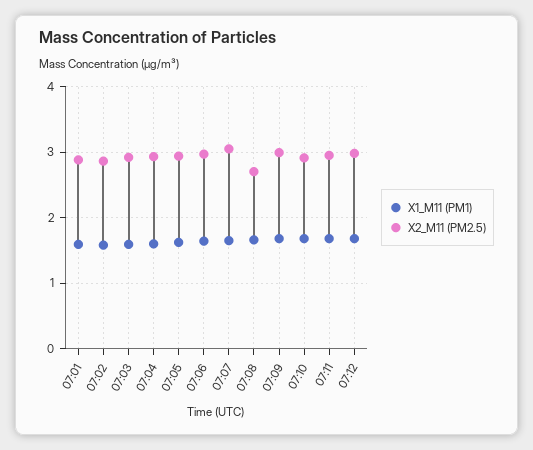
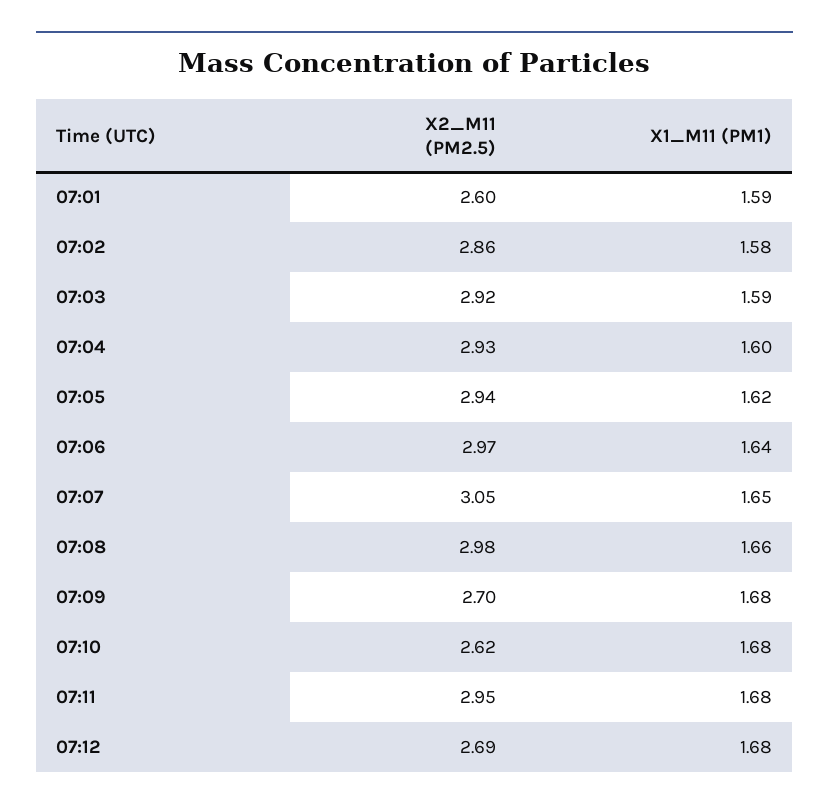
X2_M11 (PM2.5), 07:01: 2.9 -> 2.6
X2_M11 (PM2.5), 07:08: 2.7 -> 2.98
X2_M11 (PM2.5), 07:09: 3 -> 2.7
X2_M11 (PM2.5), 07:10: 2.9 -> 2.62
X2_M11 (PM2.5), 07:12: 3 -> 2.69

